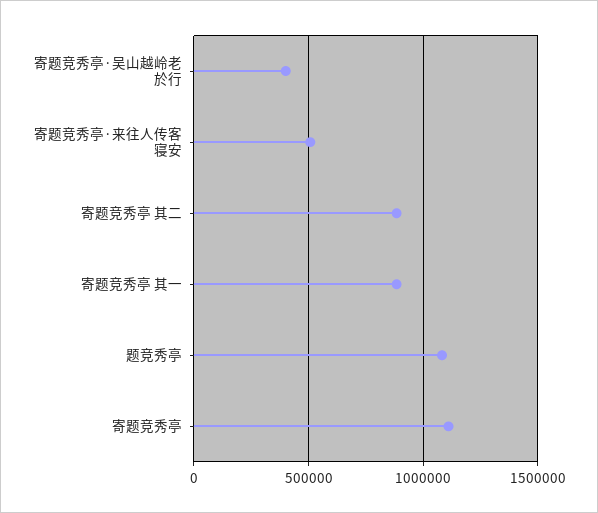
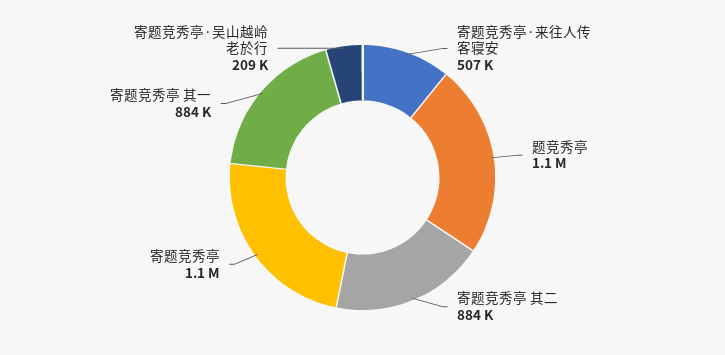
寄题竞秀亭·吴山越岭老於行: 400000 -> 209000

